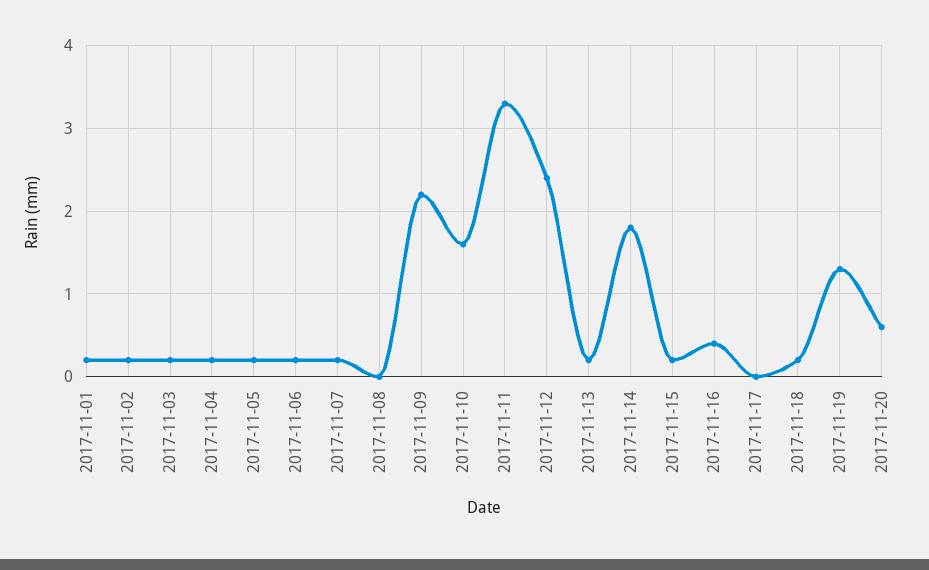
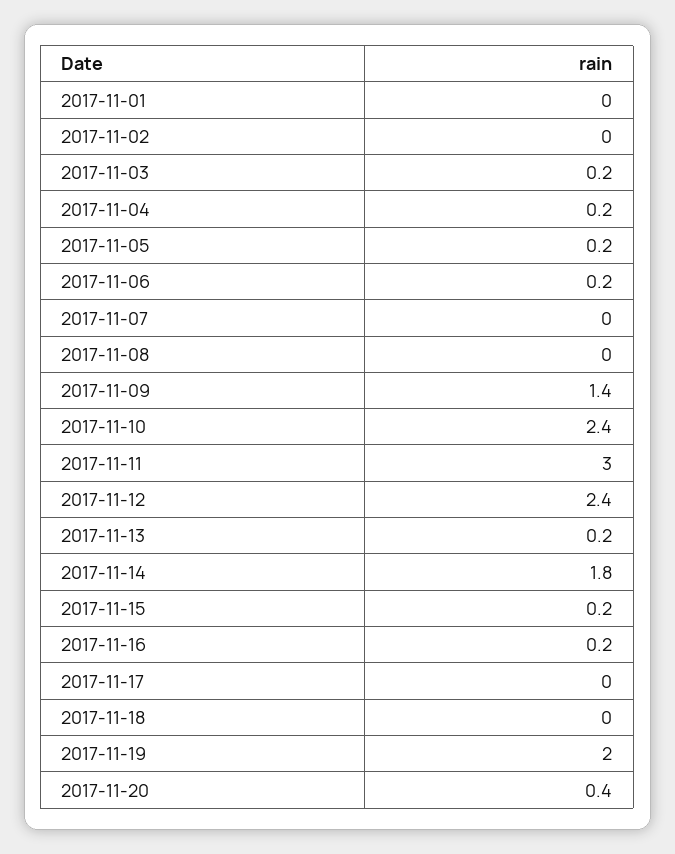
2017-11-01: 0.2 -> 0
2017-11-02: 0.2 -> 0
2017-11-07: 0.2 -> 0
2017-11-09: 2.2 -> 1.4
2017-11-10: 1.6 -> 2.4
2017-11-11: 3.3 -> 3
2017-11-16: 0.4 -> 0.2
2017-11-18: 0.2 -> 0
2017-11-19: 1.3 -> 2
2017-11-20: 0.6 -> 0.4

